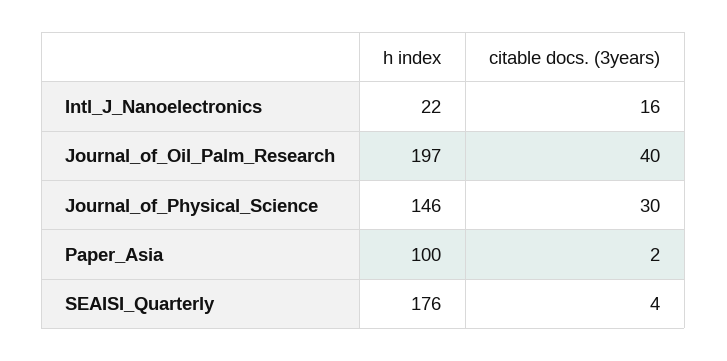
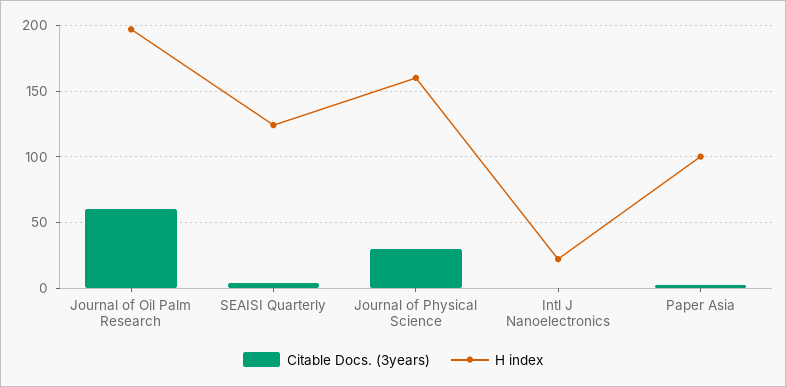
citable docs. (3years), Intl_J_Nanoelectronics: 16 -> 0
citable docs. (3years), Journal_of_Oil_Palm_Research: 40 -> 60
h index, Journal_of_Physical_Science: 146 -> 160
h index, SEAISI_Quarterly: 176 -> 125

